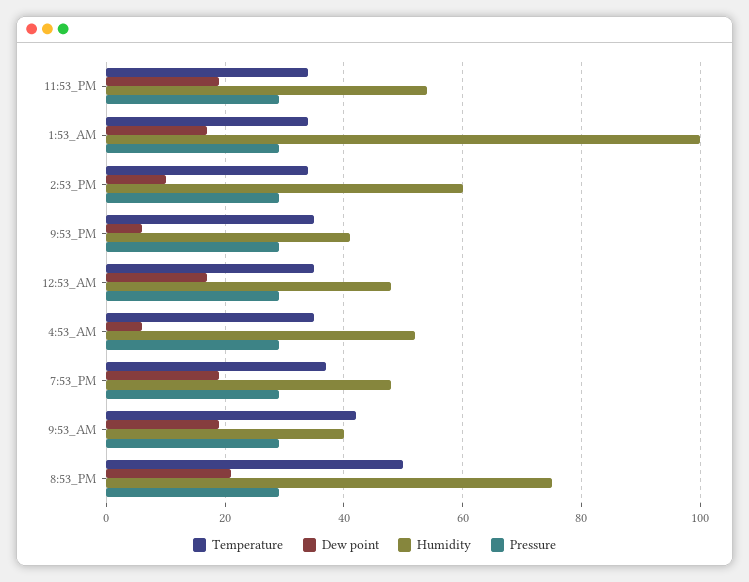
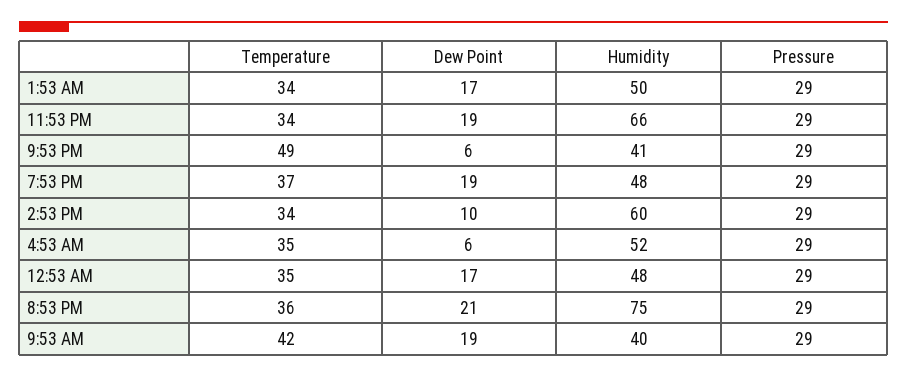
Humidity, 11:53_PM: 55 -> 66
Humidity, 1:53_AM: 100 -> 50
Temperature, 9:53_PM: 35 -> 49
Temperature, 8:53_PM: 50 -> 36

